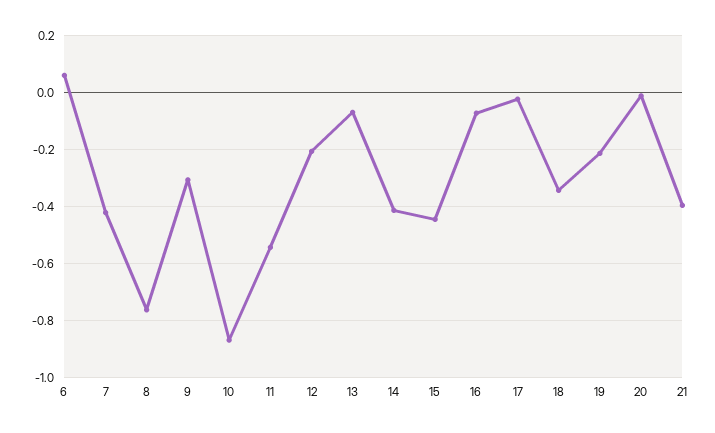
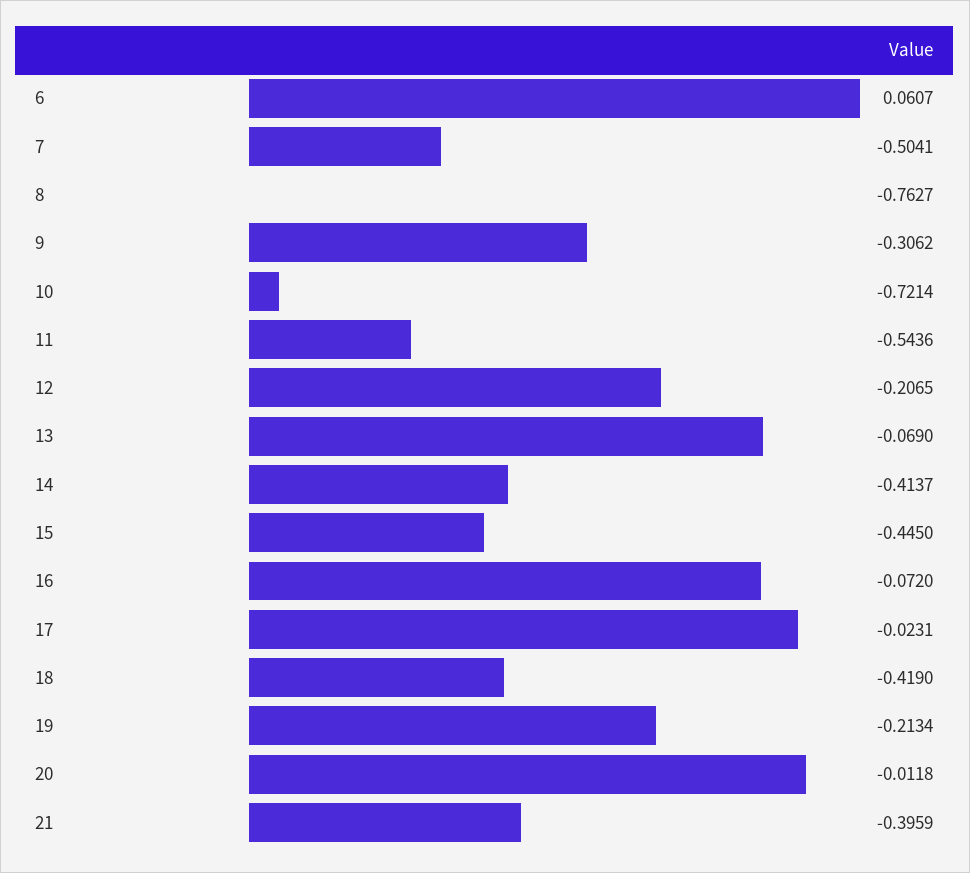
7: -0.425 -> -0.5041
10: -0.875 -> -0.7214
18: -0.35 -> -0.419

